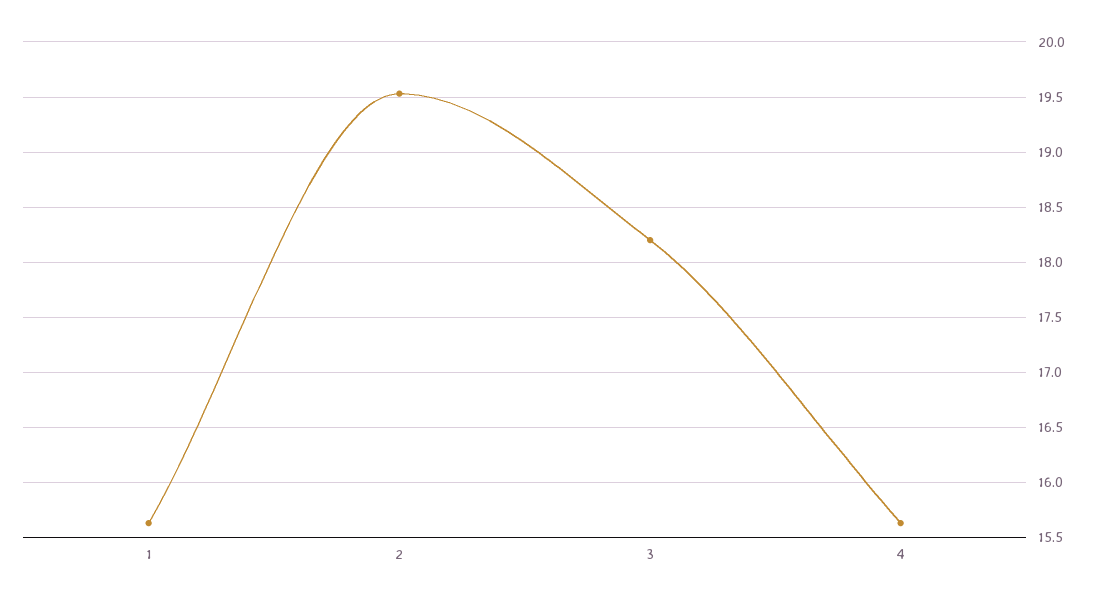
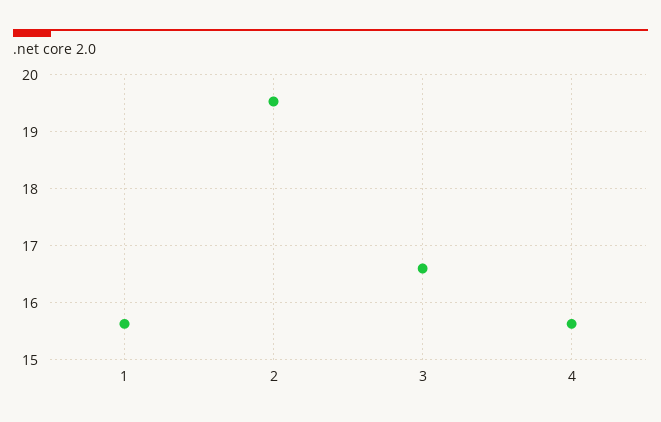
3: 18.2 -> 16.6

